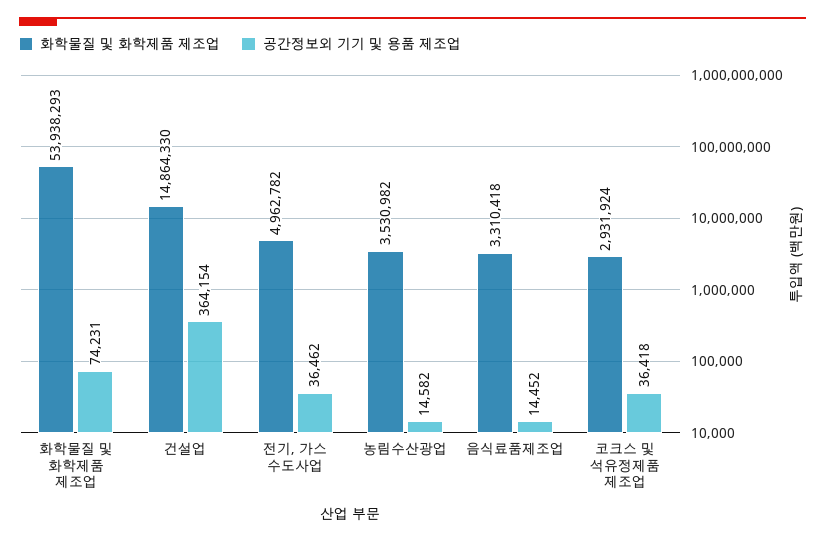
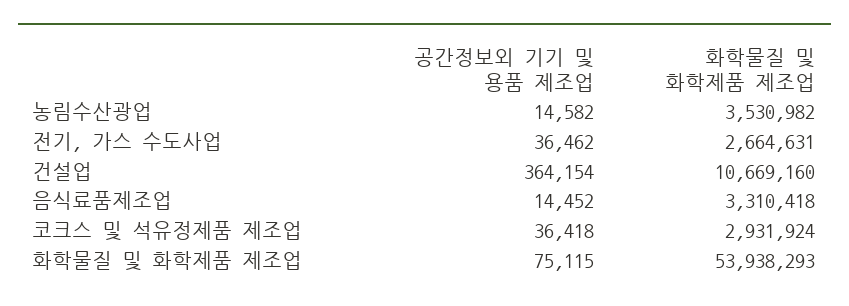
공간정보외 기기 및 용품 제조업, 화학물질 및 화학제품 제조업: 74231 -> 75115
화학물질 및 화학제품 제조업, 건설업: 14864330 -> 10669160
화학물질 및 화학제품 제조업, 전기, 가스 수도사업: 4962782 -> 2664631

